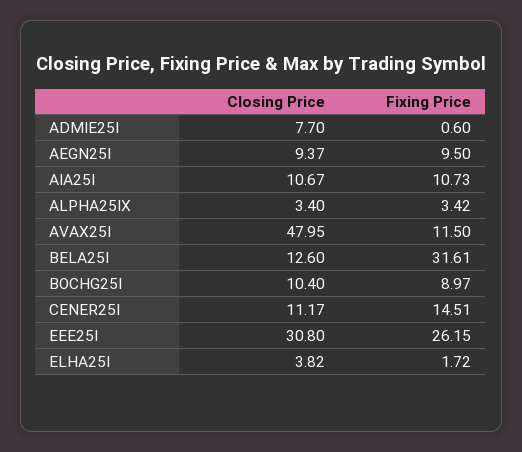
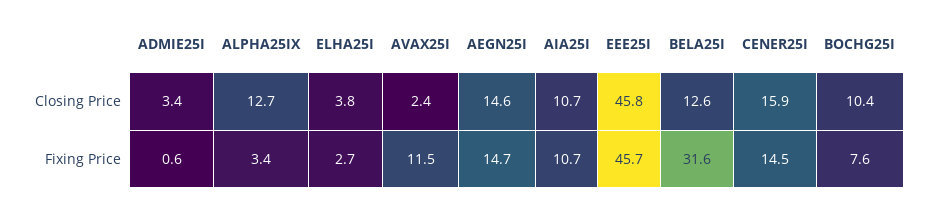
Closing Price, ADMIE25I: 7.7 -> 3.4
Closing Price, AEGN25I: 9.37 -> 14.6
Fixing Price, AEGN25I: 9.5 -> 14.7
Closing Price, ALPHA25IX: 3.4 -> 12.7
Closing Price, AVAX25I: 47.95 -> 2.4
Fixing Price, BOCHG25I: 8.97 -> 7.6
Closing Price, CENER25I: 11.17 -> 15.9
Closing Price, EEE25I: 30.8 -> 45.8
Fixing Price, EEE25I: 26.15 -> 45.7
Fixing Price, ELHA25I: 1.72 -> 2.7

